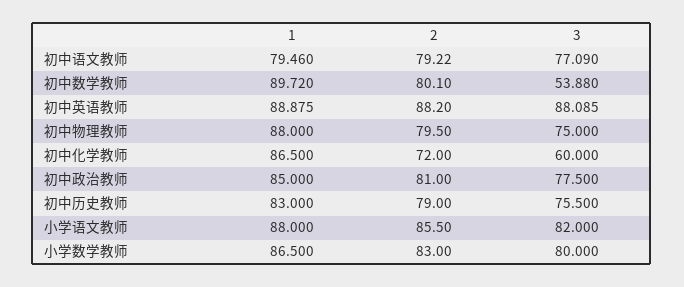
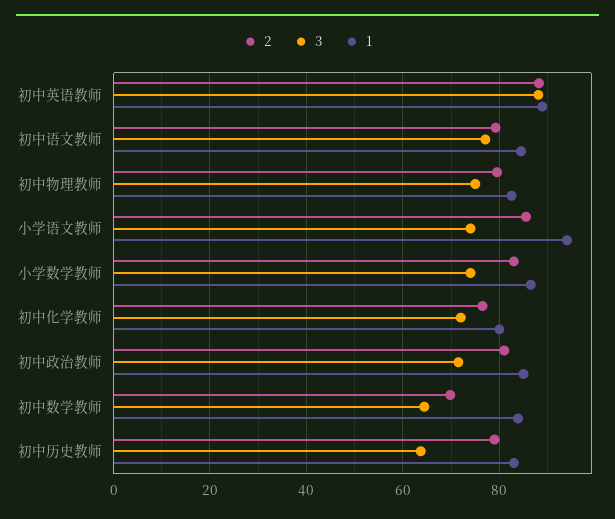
1, 初中语文教师: 79.46 -> 84
1, 初中数学教师: 89.72 -> 84
2, 初中数学教师: 80.1 -> 70
3, 初中数学教师: 53.88 -> 64
1, 初中物理教师: 88 -> 82
1, 初中化学教师: 86.5 -> 80
2, 初中化学教师: 72 -> 76
3, 初中化学教师: 60 -> 72
3, 初中政治教师: 77.5 -> 72
3, 初中历史教师: 75.5 -> 64
1, 小学语文教师: 88 -> 94
3, 小学语文教师: 82 -> 74
3, 小学数学教师: 80 -> 74

